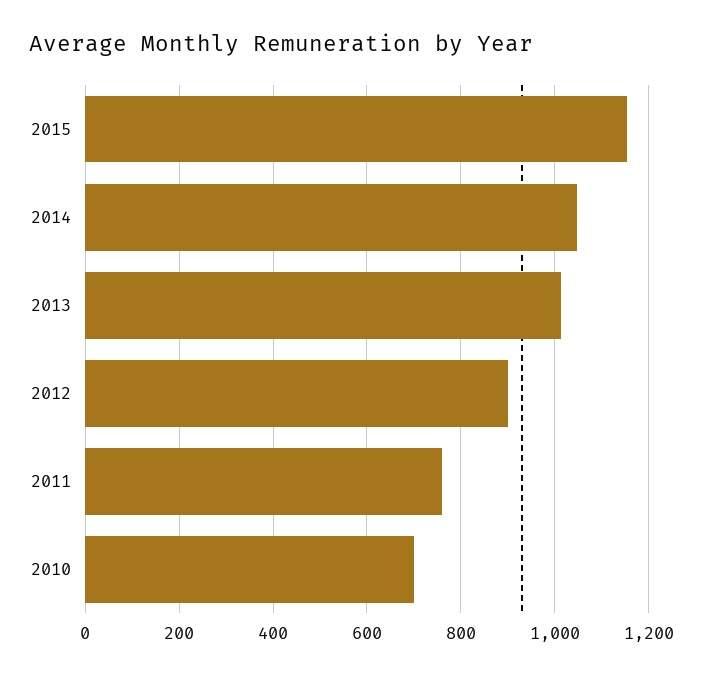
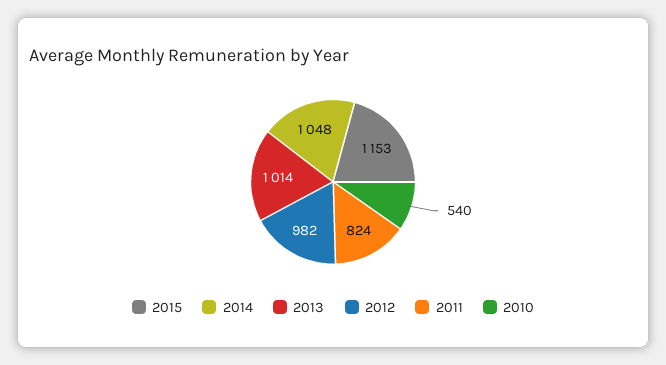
2012: 900 -> 982
2011: 760 -> 824
2010: 700 -> 540

